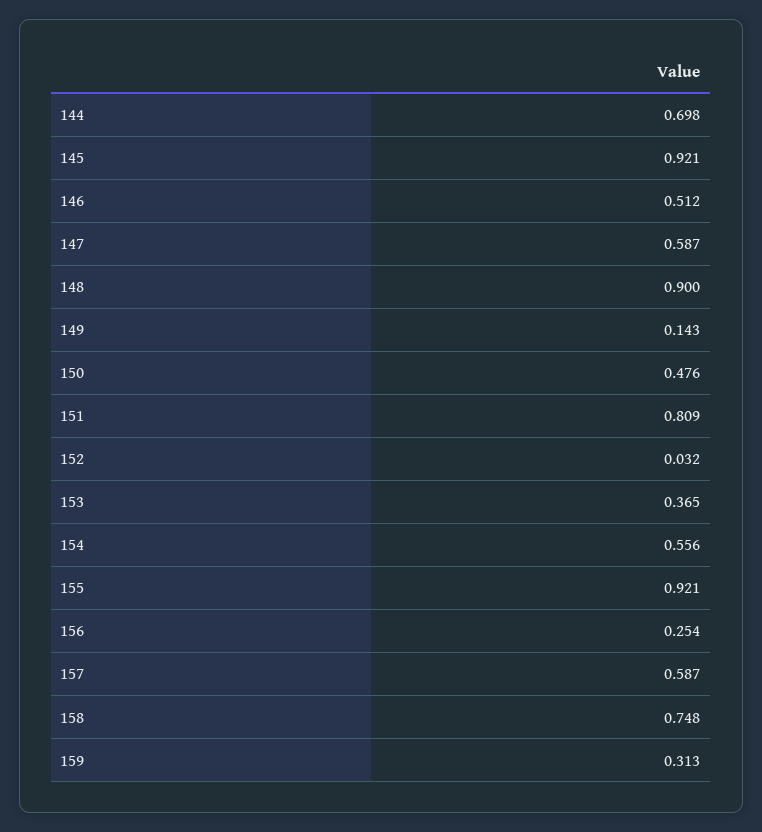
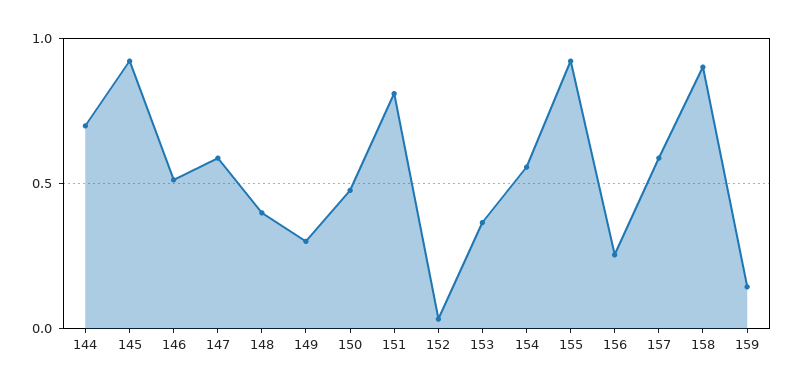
148: 0.9 -> 0.4
149: 0.143 -> 0.3
158: 0.748 -> 0.9
159: 0.313 -> 0.15

